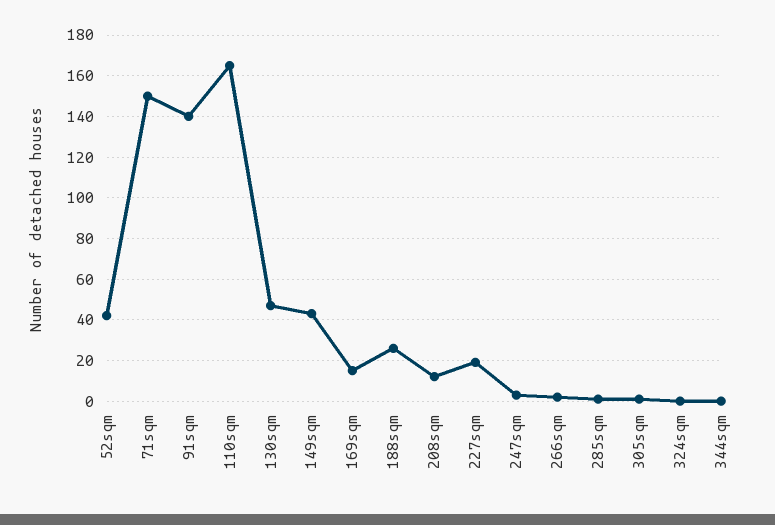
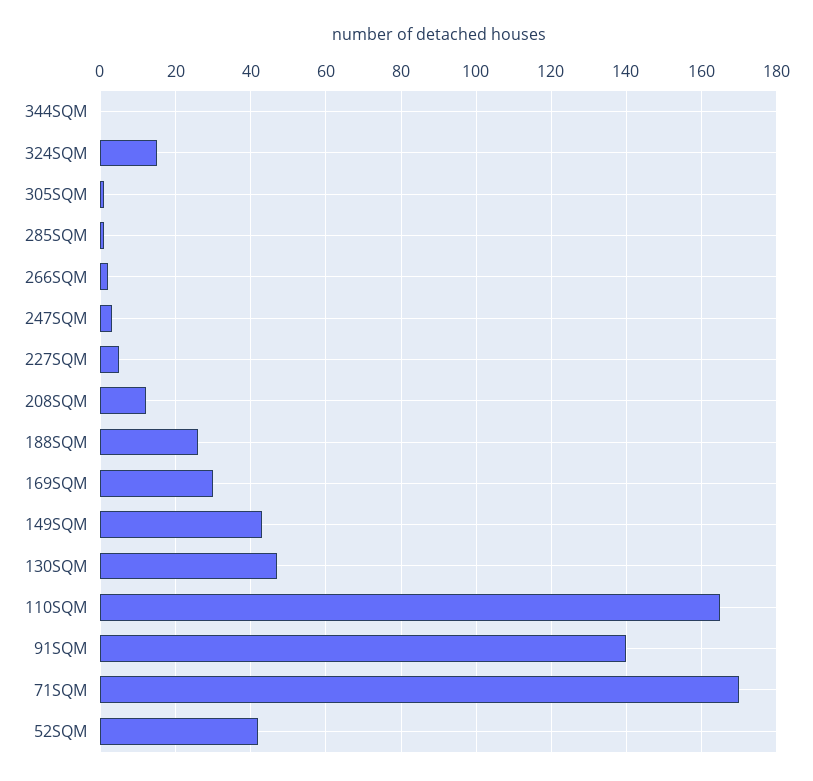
71sqm: 150 -> 170
169sqm: 15 -> 30
227sqm: 20 -> 5
324sqm: 0 -> 15

